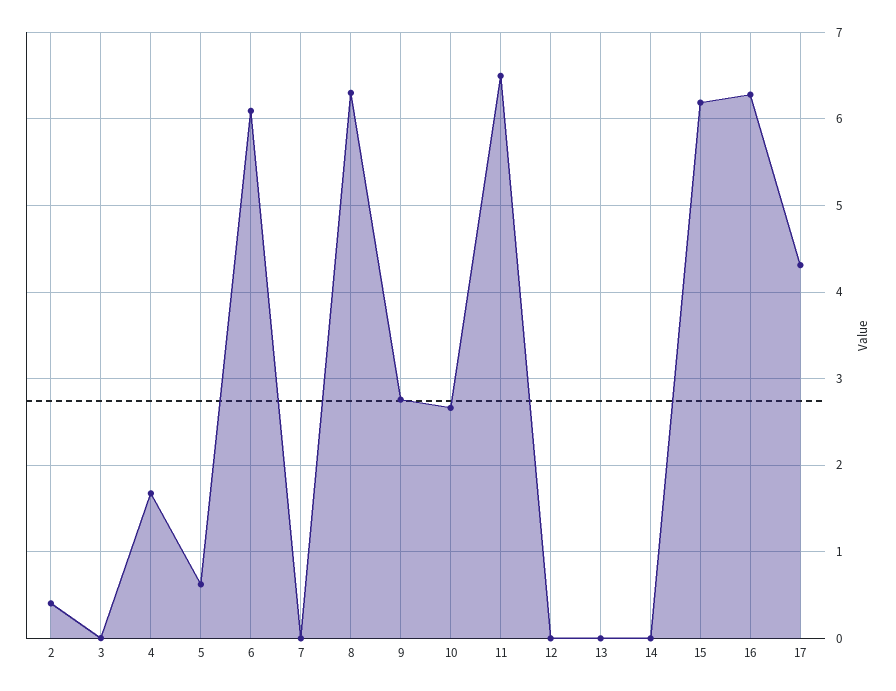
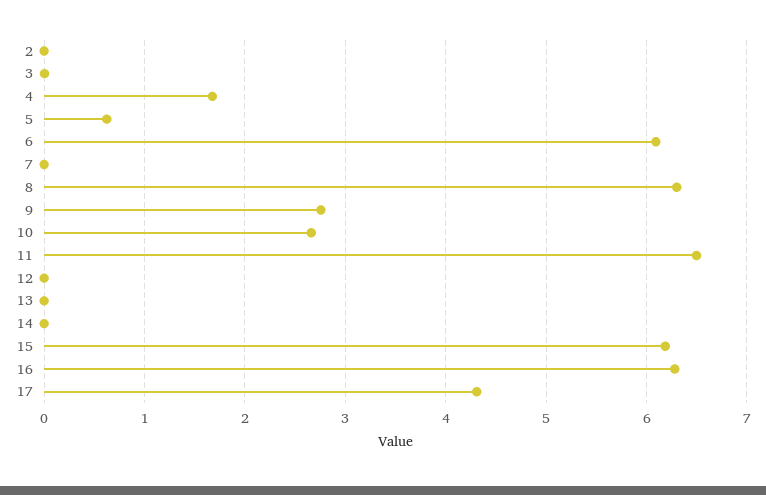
2: 0.4 -> 0

